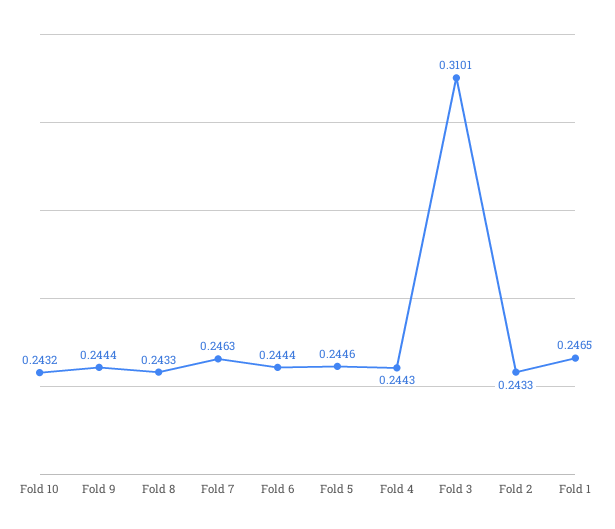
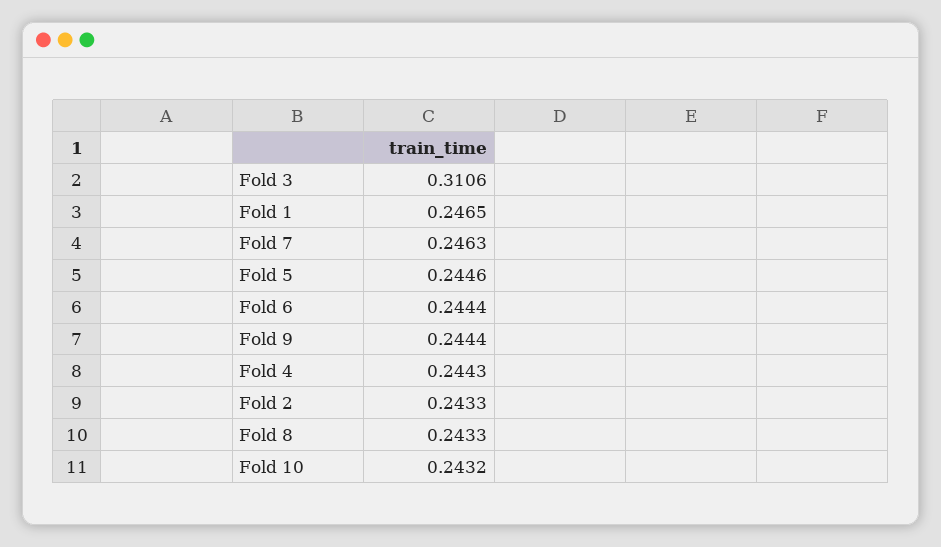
Fold 3: 0.3101 -> 0.3106

